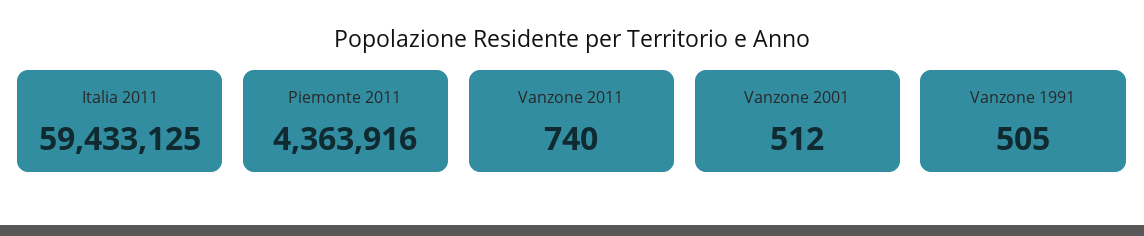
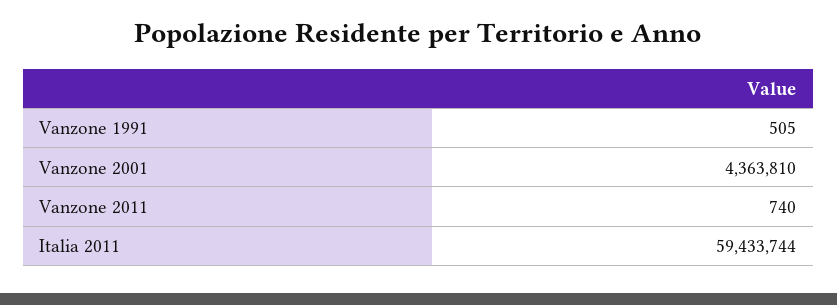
Italia 2011: 59433125 -> 59433744
Piemonte 2011: 4363916 -> none
Vanzone 2001: 512 -> 4363810

